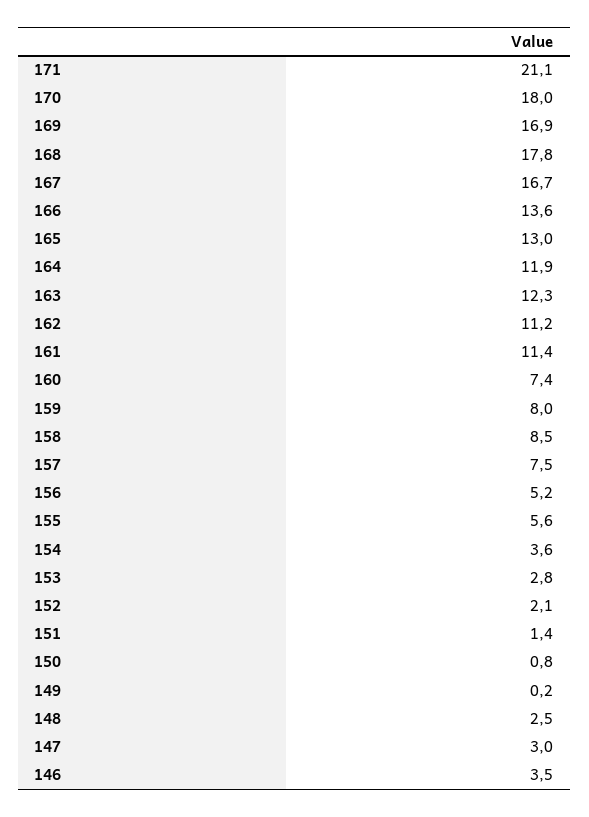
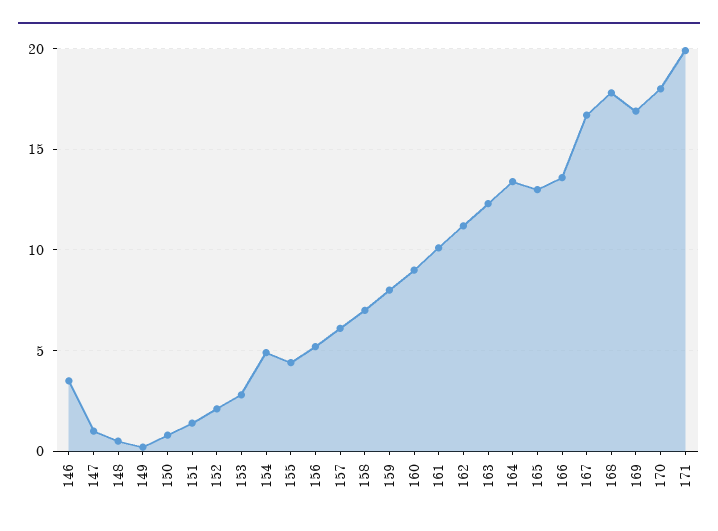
171: 21.1 -> 20
164: 11.9 -> 13.5
161: 11.4 -> 10
160: 7.4 -> 9
158: 8.5 -> 7
157: 7.5 -> 6
155: 5.6 -> 4.5
154: 3.6 -> 5
148: 2.5 -> 0.5
147: 3 -> 1

